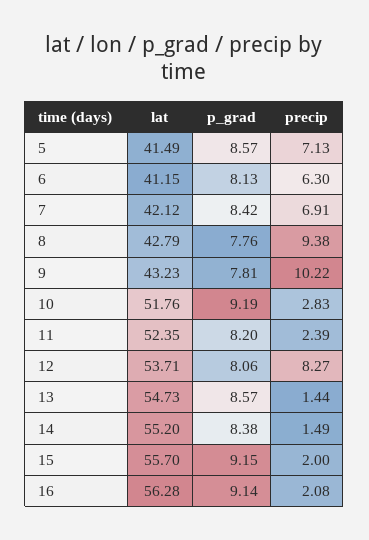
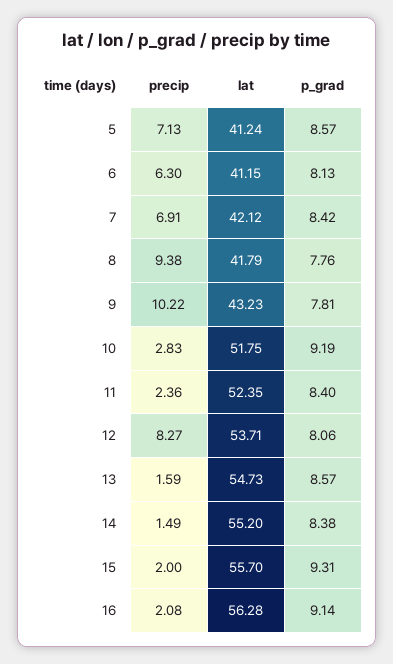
lat, 5: 41.49 -> 41.24
lat, 8: 42.79 -> 41.79
lat, 10: 51.76 -> 51.75
p_grad, 11: 8.2 -> 8.4
precip, 11: 2.39 -> 2.36
precip, 13: 1.44 -> 1.59
p_grad, 15: 9.15 -> 9.31

